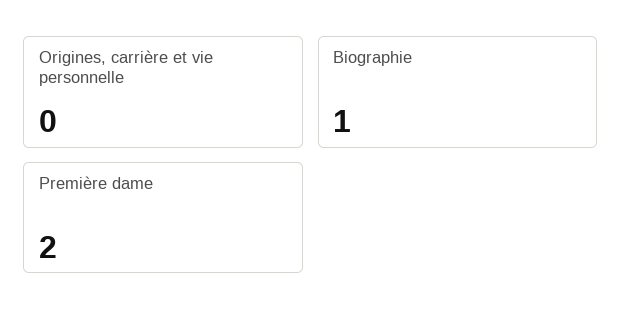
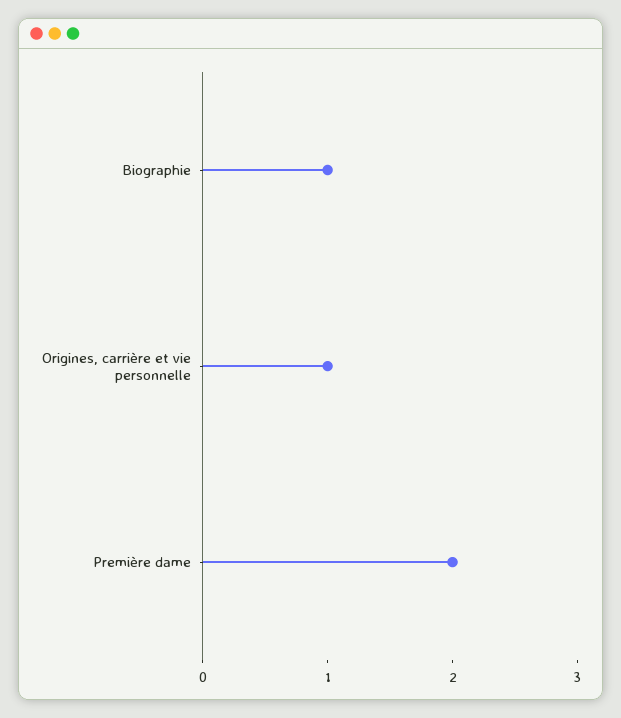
Origines, carrière et vie personnelle: 0 -> 1

